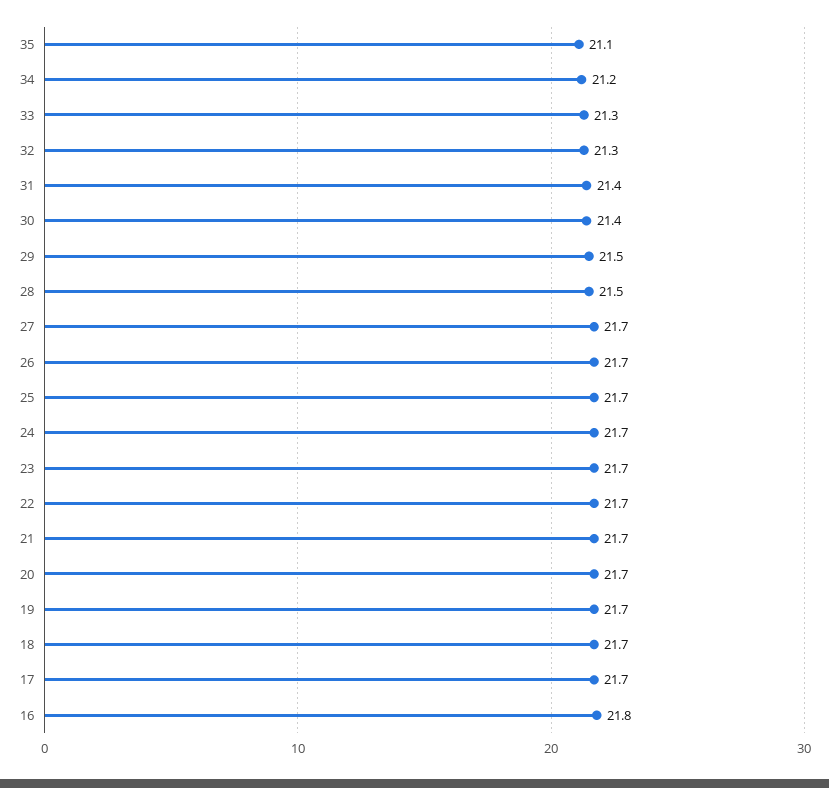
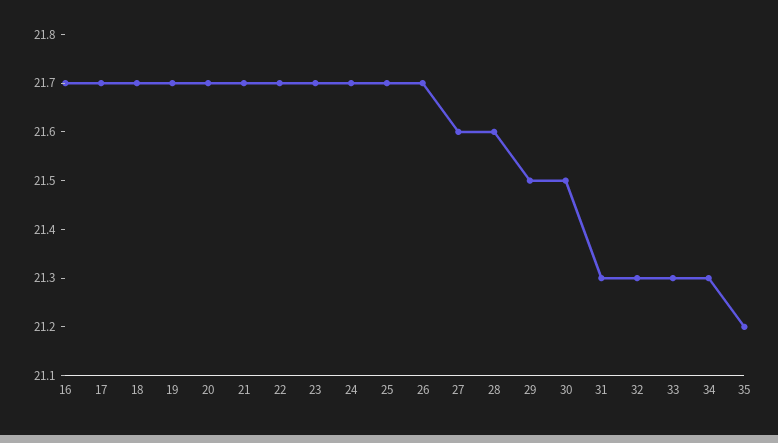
35: 21.1 -> 21.2
34: 21.2 -> 21.3
31: 21.4 -> 21.3
30: 21.4 -> 21.5
28: 21.5 -> 21.6
27: 21.7 -> 21.6
16: 21.8 -> 21.7

